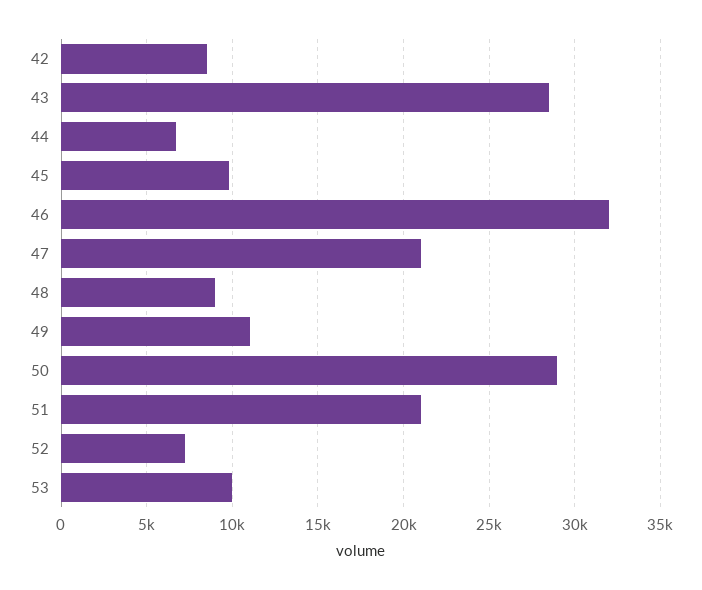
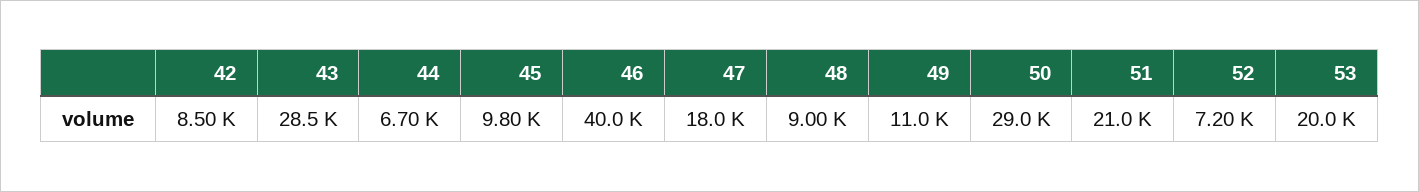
46: 32000 -> 40000
47: 21000 -> 18000
53: 10000 -> 20000

